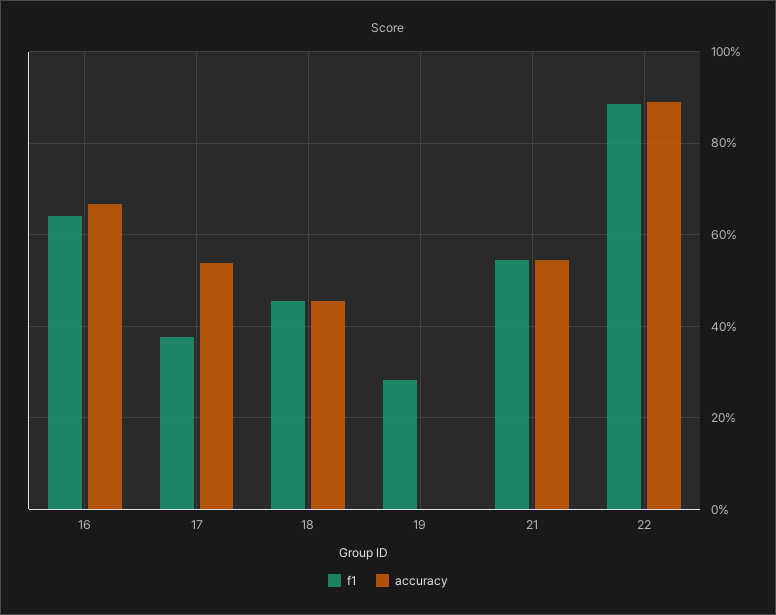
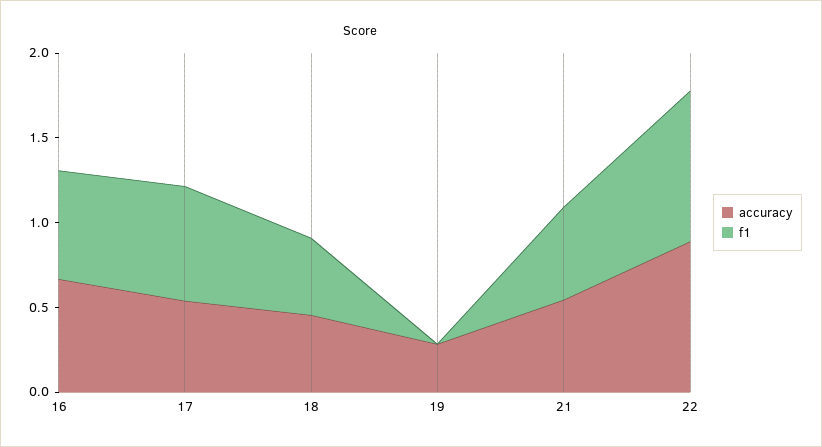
f1, 17: 0.38 -> 0.7
f1, 19: 0.28 -> 0
accuracy, 19: 0 -> 0.3

